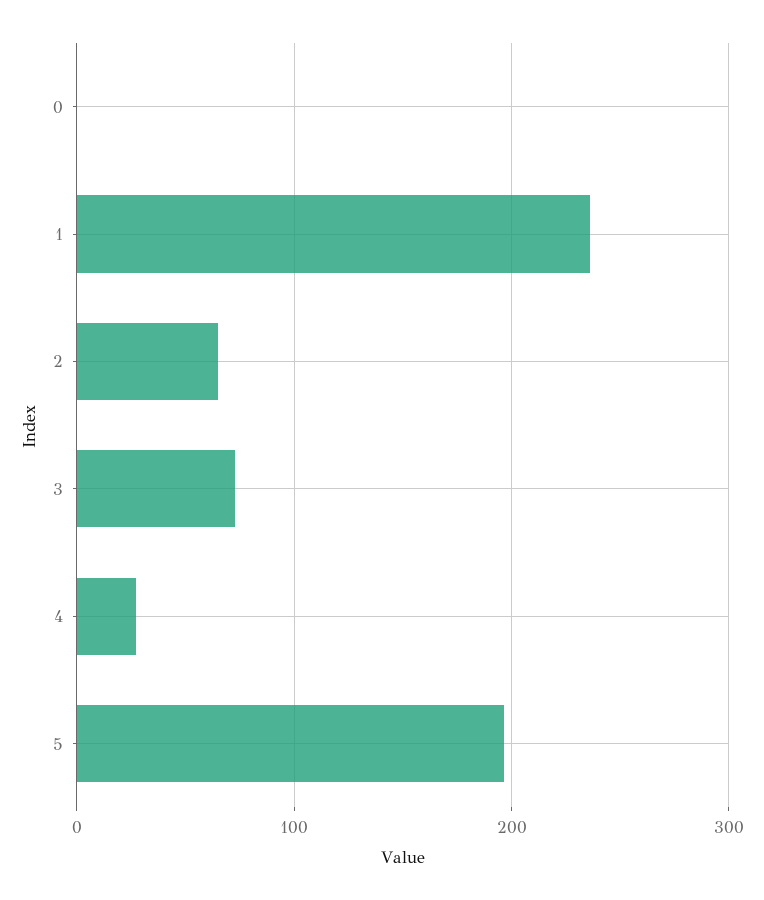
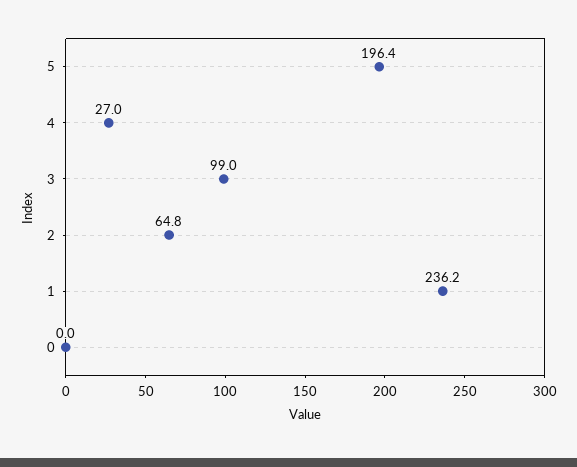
3: 70 -> 99

